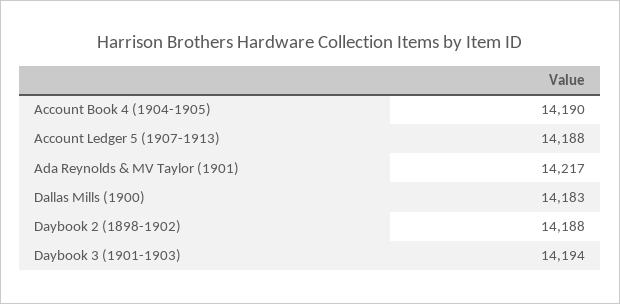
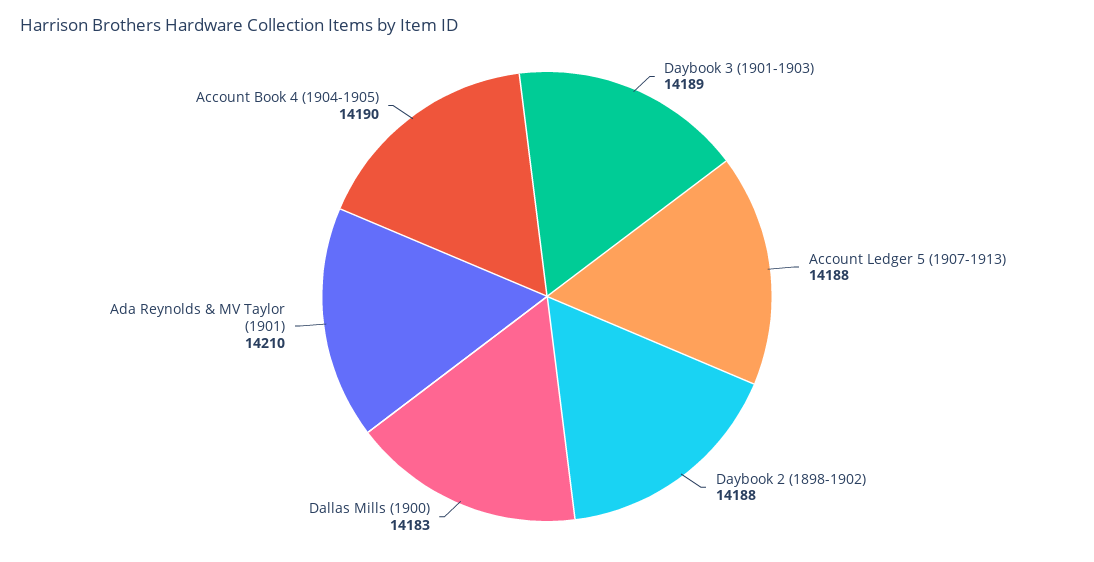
Ada Reynolds & MV Taylor (1901): 14217 -> 14210
Daybook 3 (1901-1903): 14194 -> 14189

